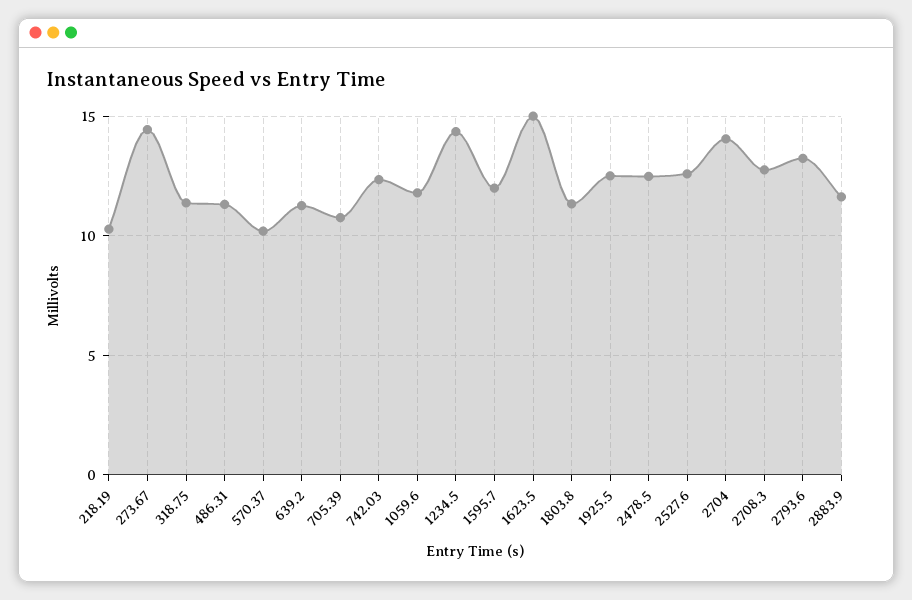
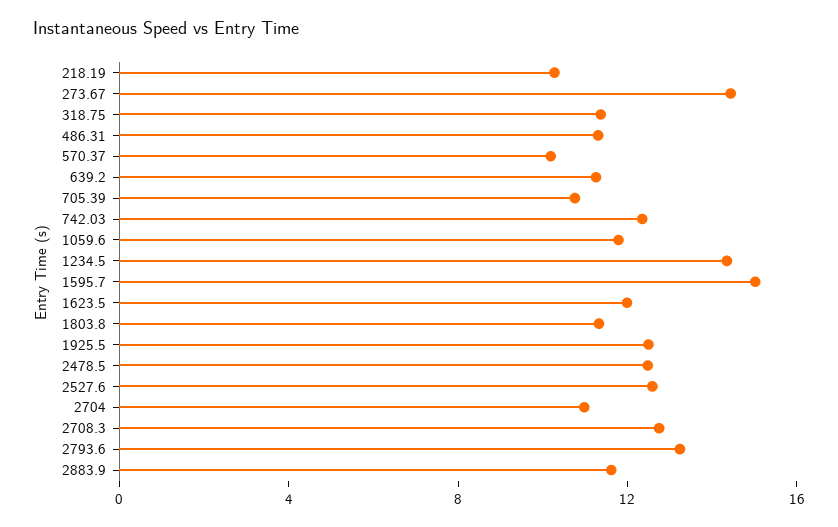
1595.7: 12 -> 15
1623.5: 15 -> 12
2704: 14 -> 11

